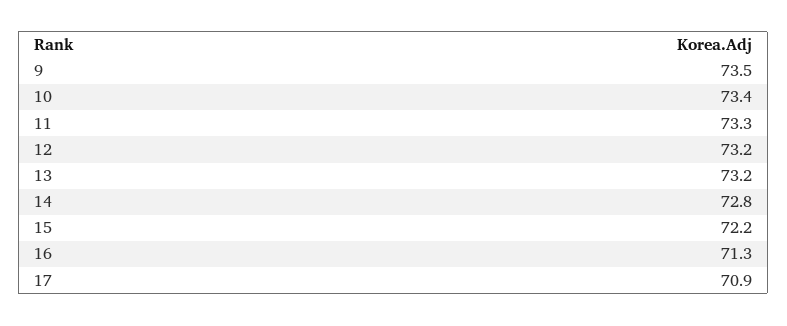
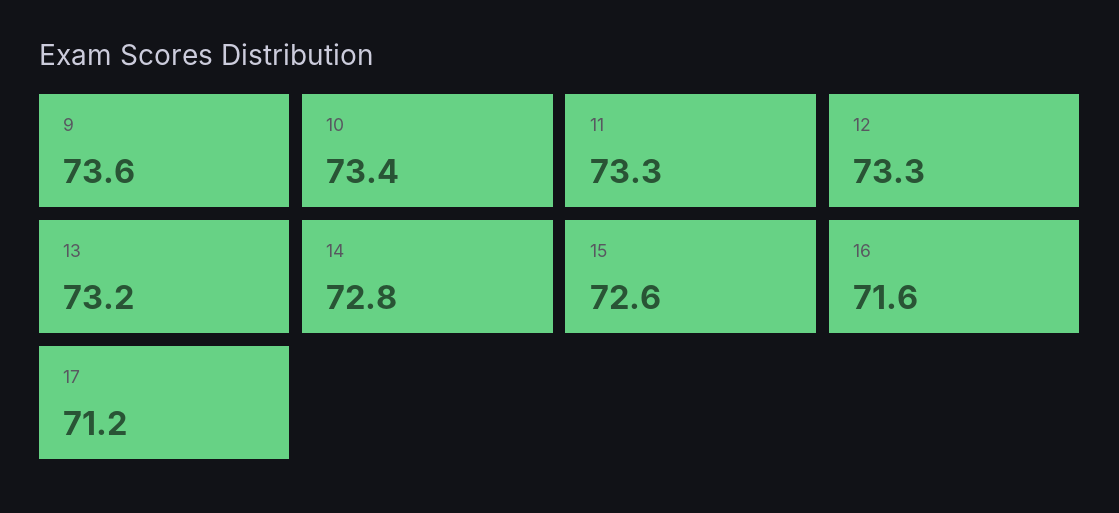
9: 73.5 -> 73.6
12: 73.2 -> 73.3
15: 72.2 -> 72.6
16: 71.3 -> 71.6
17: 70.9 -> 71.2

